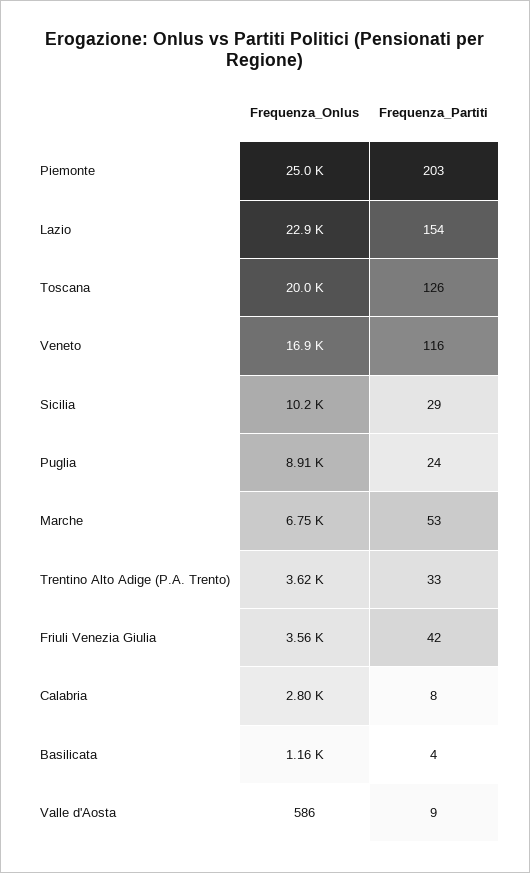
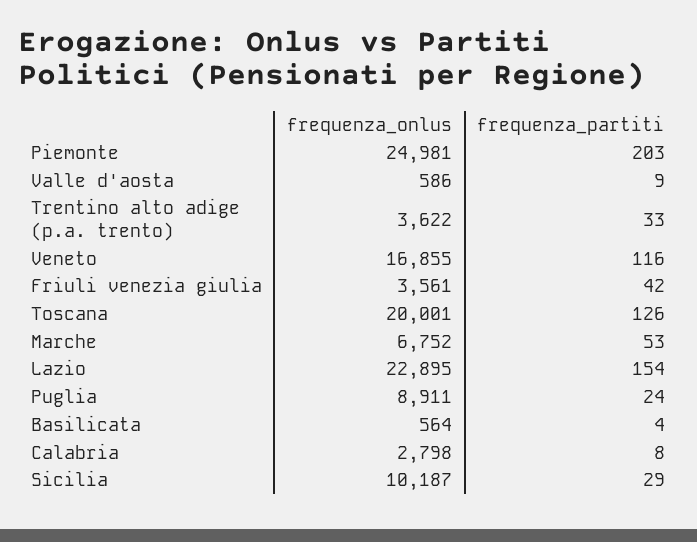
Frequenza_Onlus, Basilicata: 1160 -> 564

